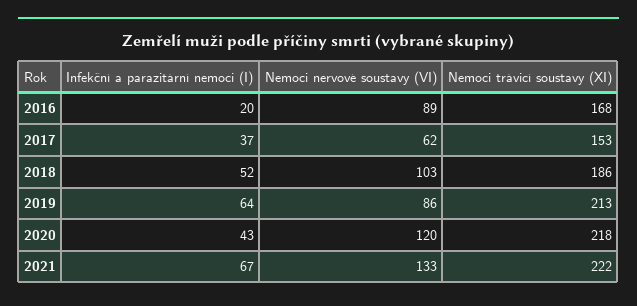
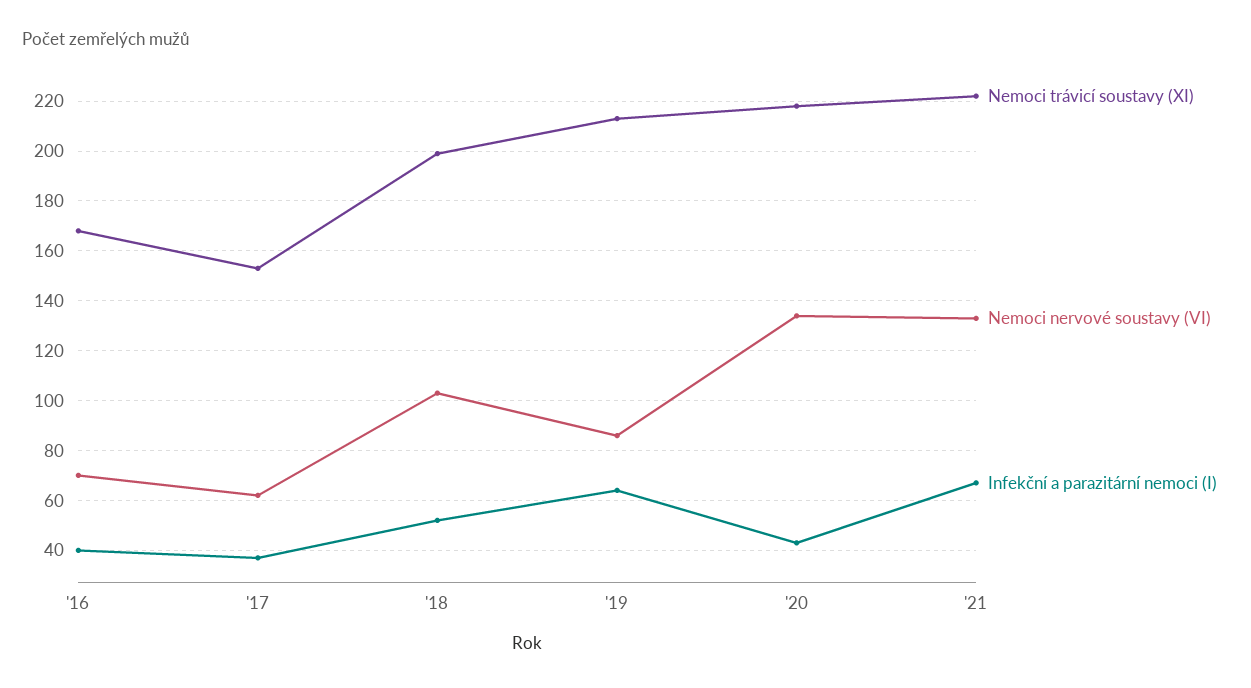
Infekční a parazitární nemoci (I), 2016: 20 -> 40
Nemoci nervové soustavy (VI), 2016: 89 -> 70
Nemoci trávicí soustavy (XI), 2018: 186 -> 200
Nemoci nervové soustavy (VI), 2020: 120 -> 135

